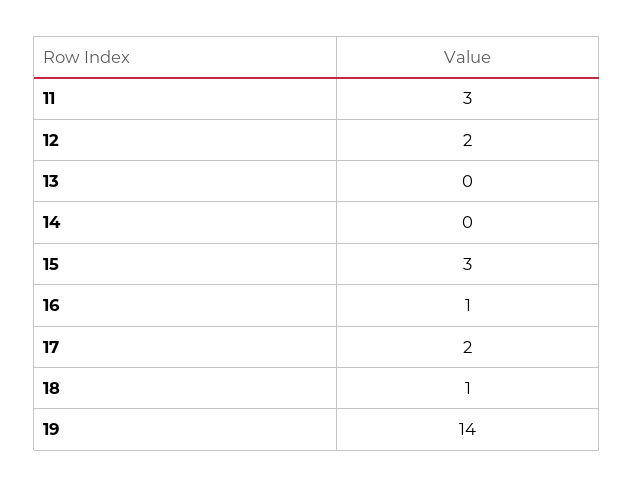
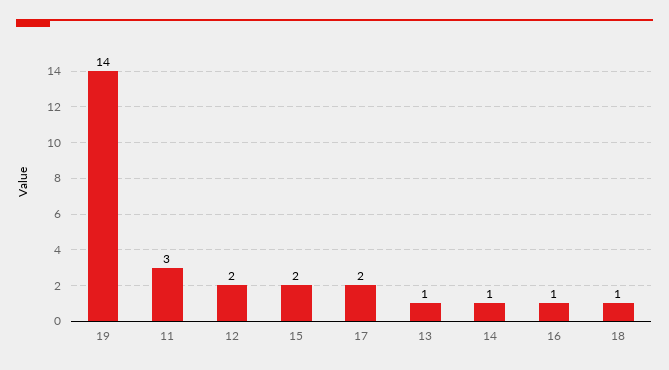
13: 0 -> 1
14: 0 -> 1
15: 3 -> 2

